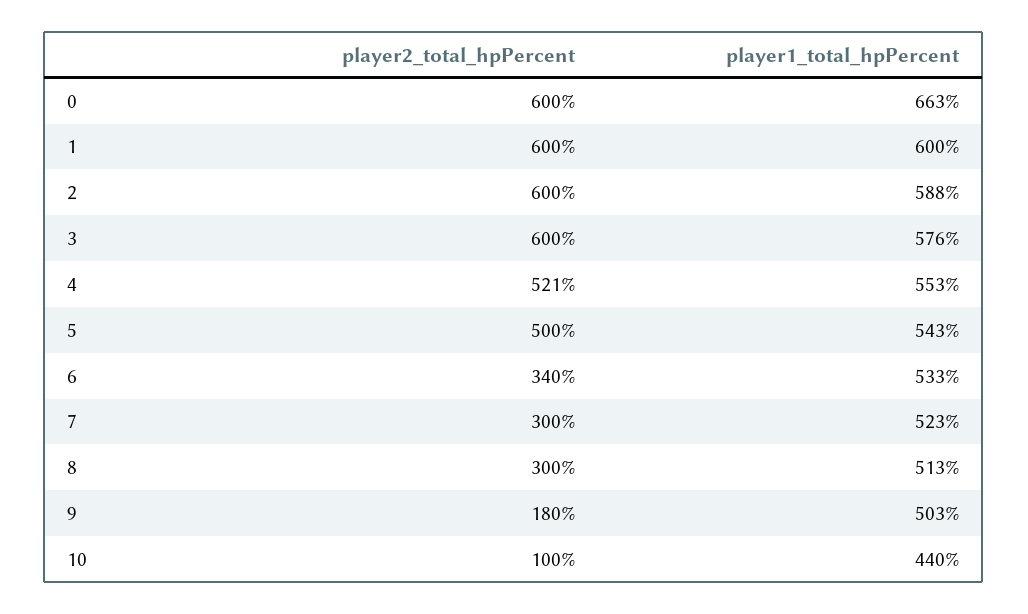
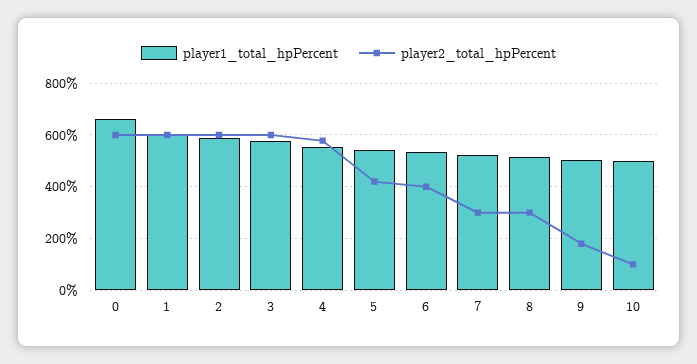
player2_total_hpPercent, 4: 521 -> 575
player2_total_hpPercent, 5: 500 -> 425
player2_total_hpPercent, 6: 340 -> 400
player1_total_hpPercent, 10: 440 -> 500

